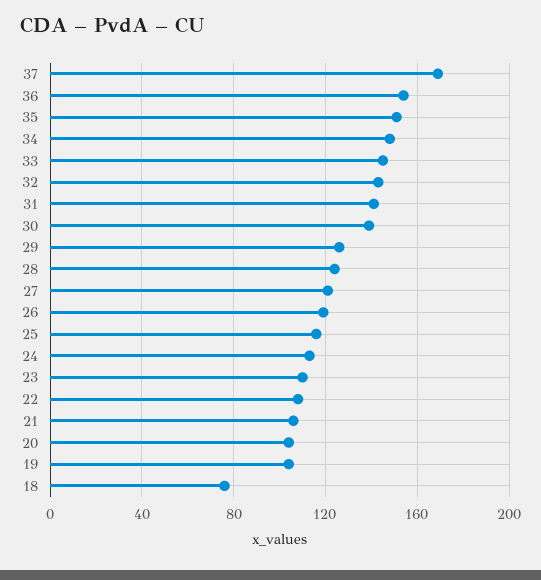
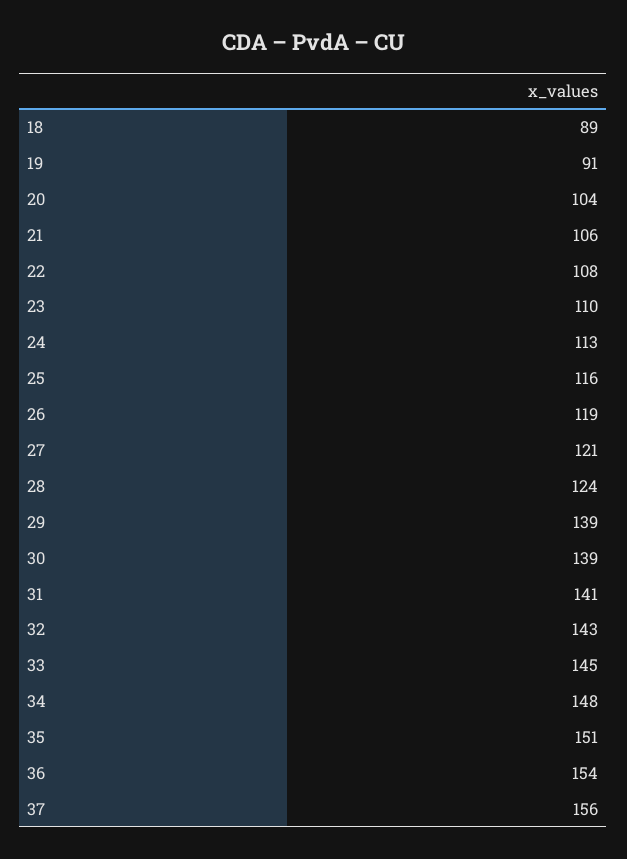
37: 170 -> 156
29: 125 -> 139
19: 105 -> 91
18: 75 -> 89

